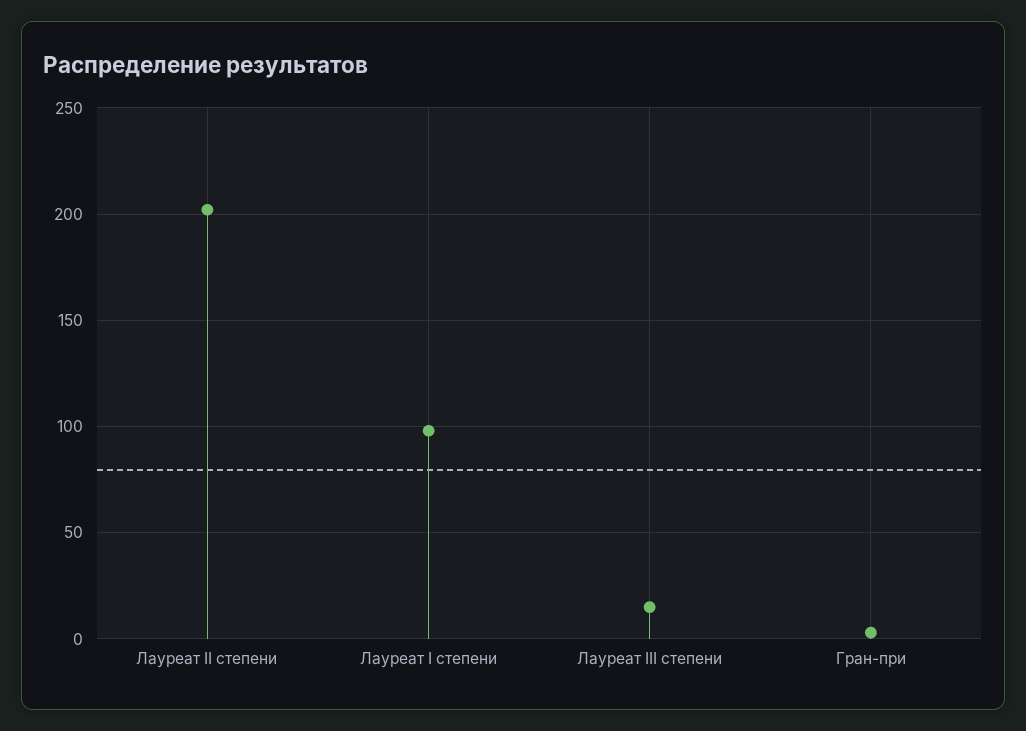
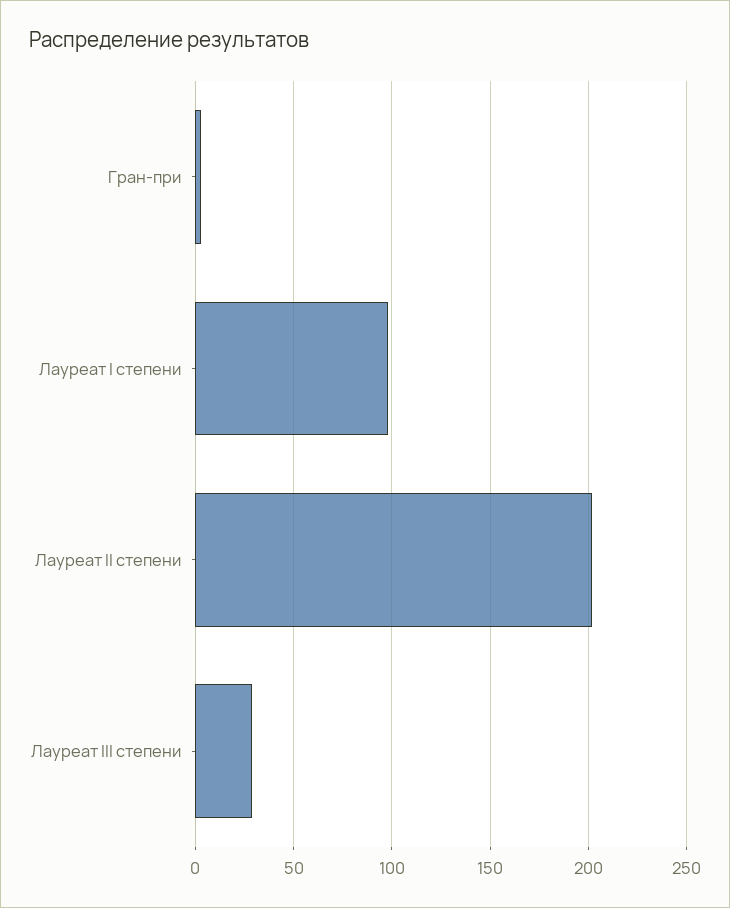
Лауреат III степени: 15 -> 30

